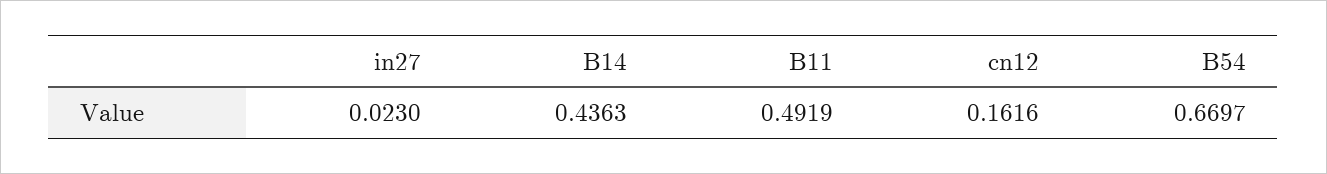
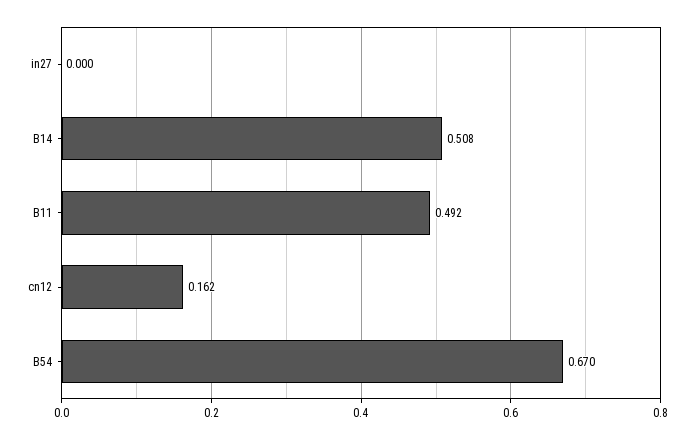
in27: 0.023 -> 0
B14: 0.4363 -> 0.508

